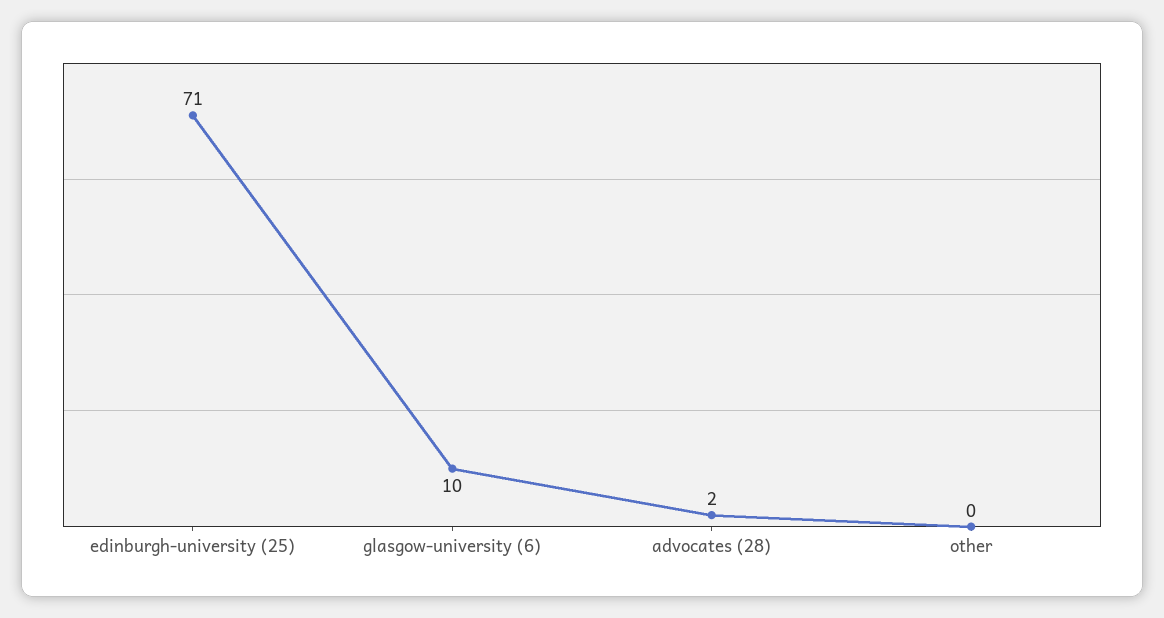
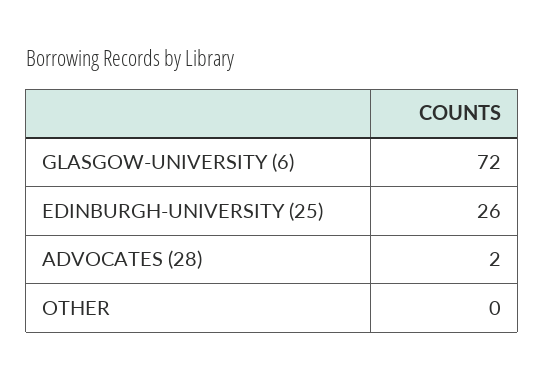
edinburgh-university (25): 71 -> 26
glasgow-university (6): 10 -> 72

